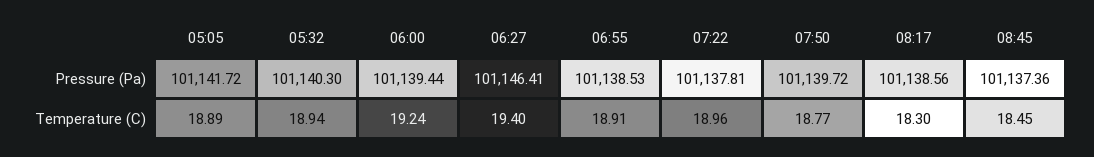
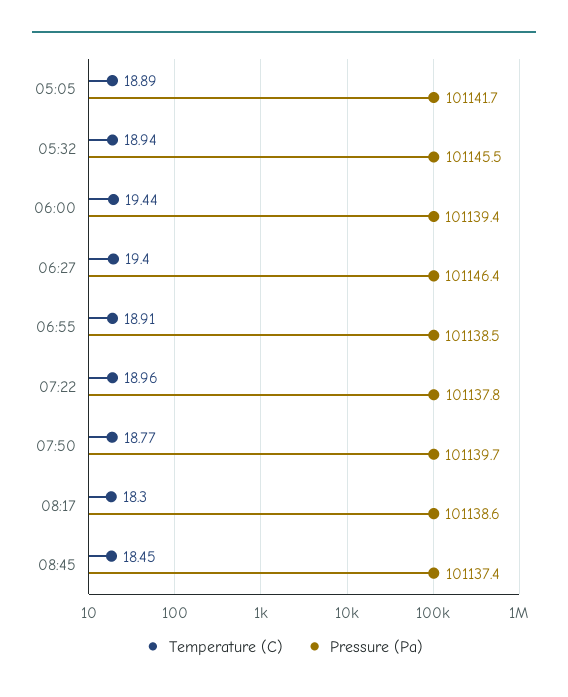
Pressure (Pa), 05:32: 101140.3 -> 101145.5
Temperature (C), 06:00: 19.24 -> 19.44

